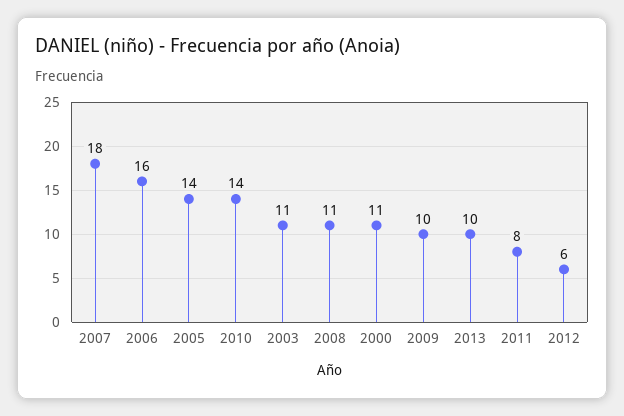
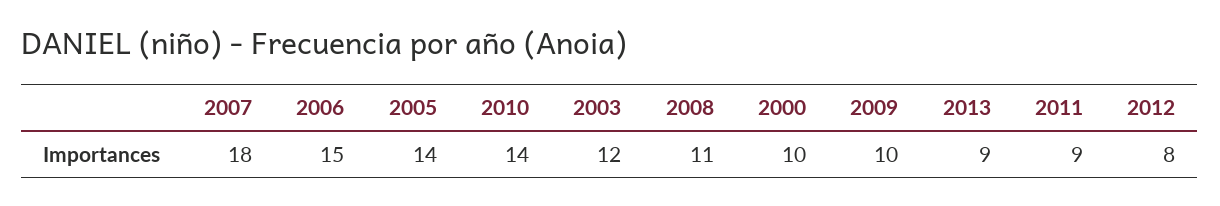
2006: 16 -> 15
2003: 11 -> 12
2000: 11 -> 10
2013: 10 -> 9
2011: 8 -> 9
2012: 6 -> 8

